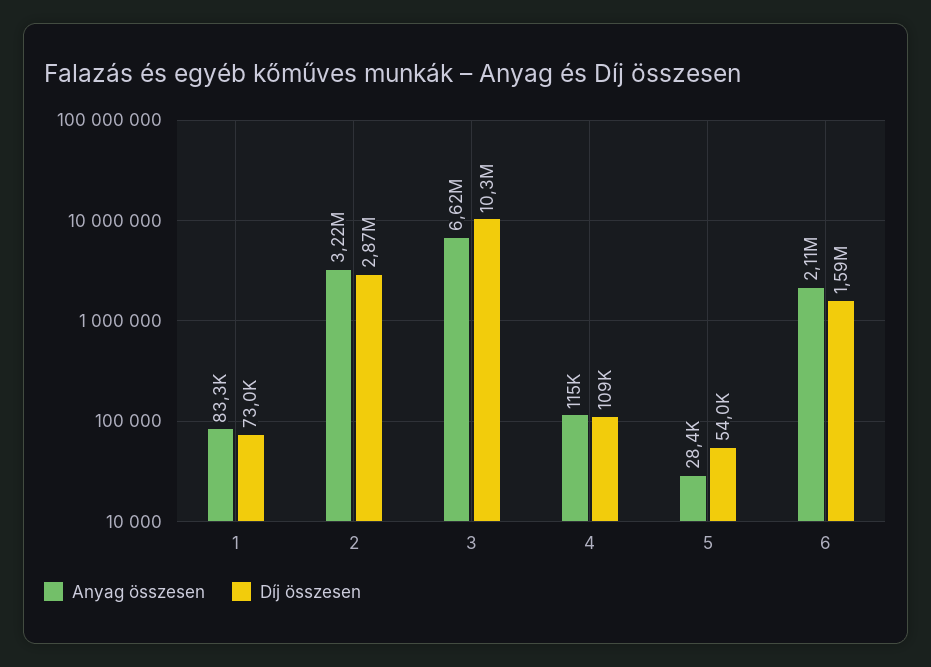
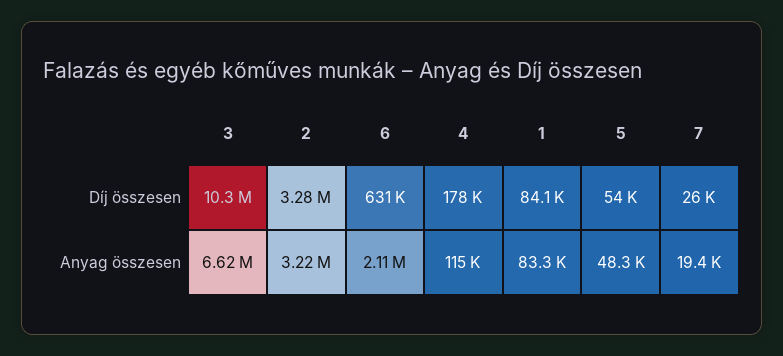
Díj összesen, 1: 73000 -> 84100
Díj összesen, 2: 2870000 -> 3280000
Díj összesen, 4: 109000 -> 178000
Anyag összesen, 5: 28400 -> 48300
Díj összesen, 6: 1590000 -> 631000
Díj összesen, 7: none -> 26000
Anyag összesen, 7: none -> 19400

